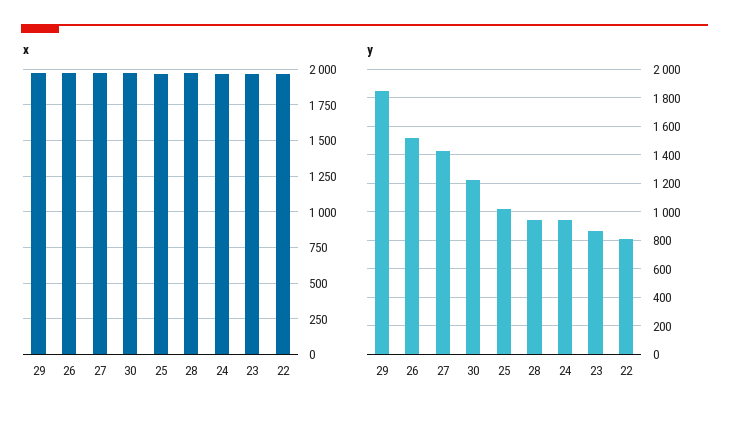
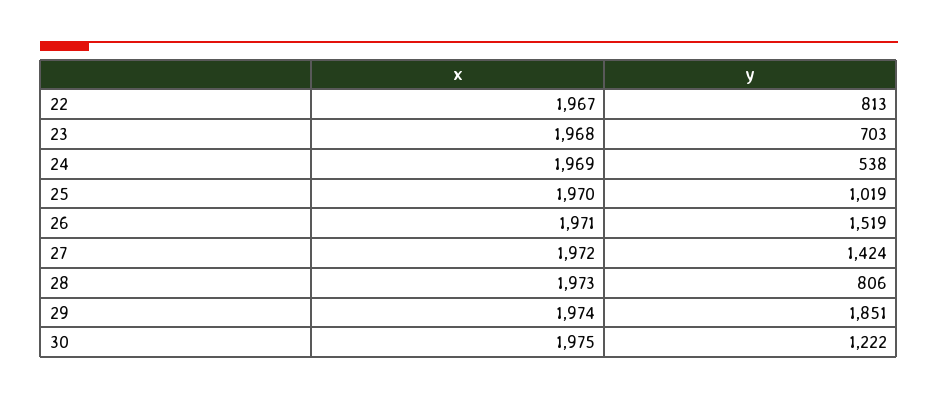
y, 28: 950 -> 806
y, 24: 950 -> 538
y, 23: 850 -> 703

